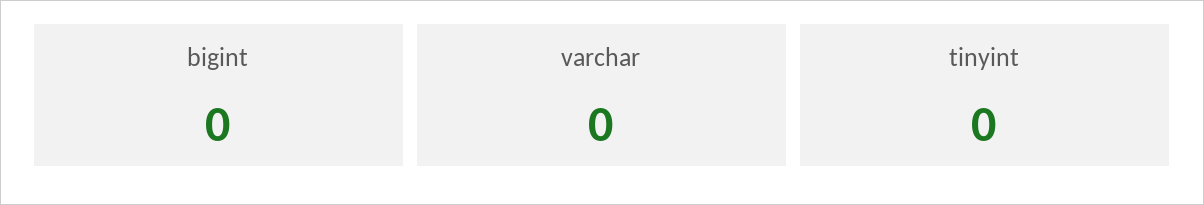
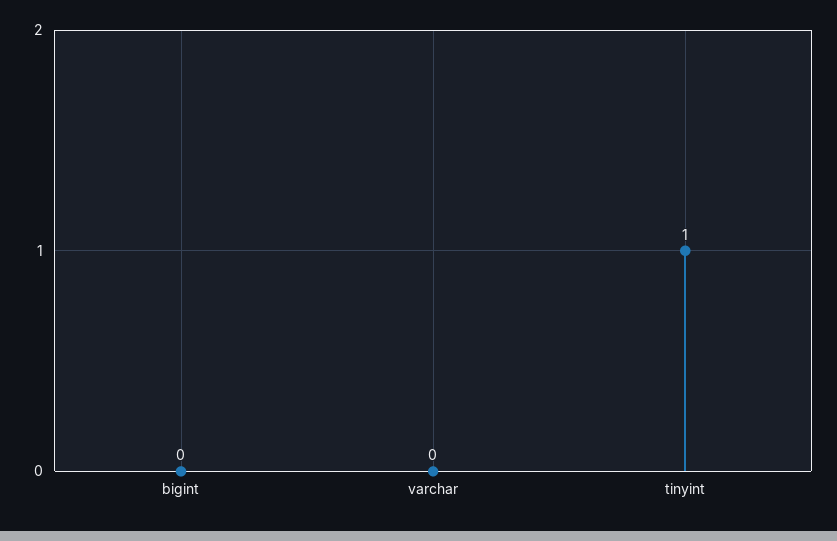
tinyint: 0 -> 1

